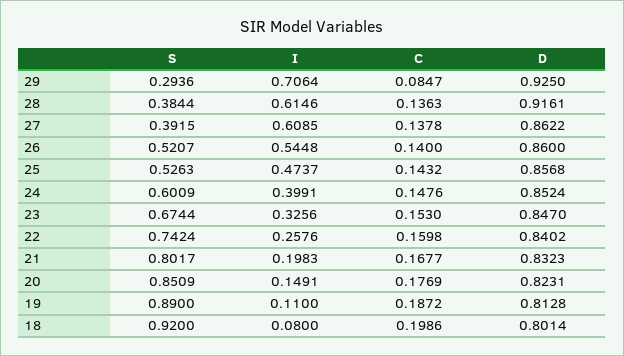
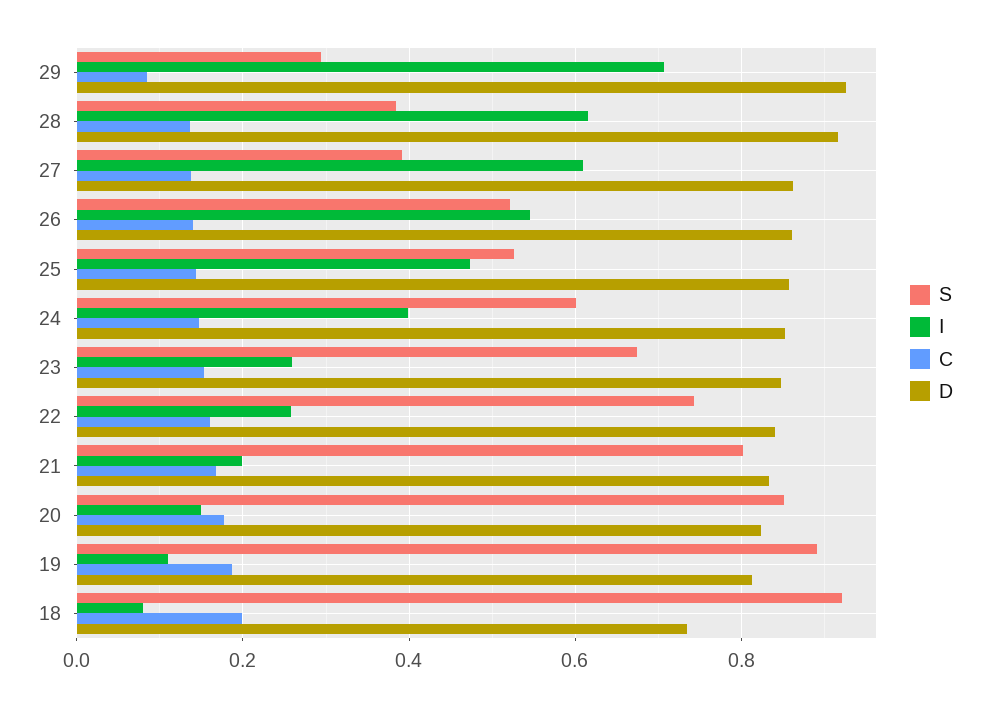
I, 23: 0.3256 -> 0.26
D, 18: 0.8014 -> 0.74

